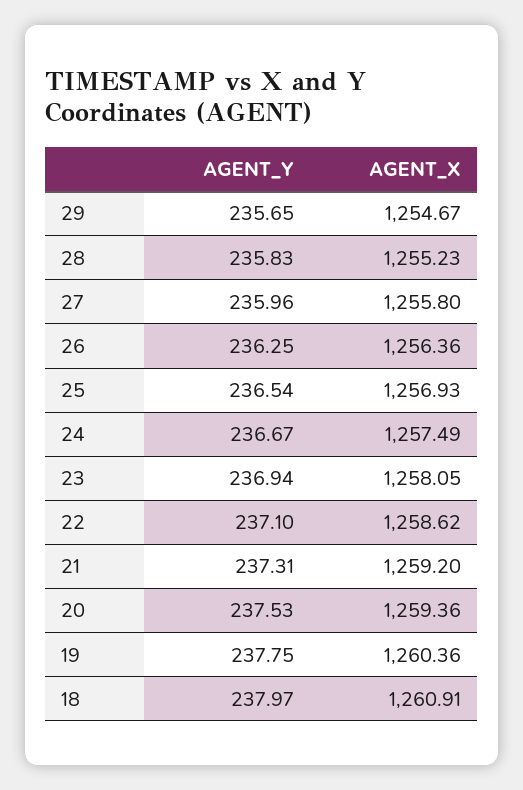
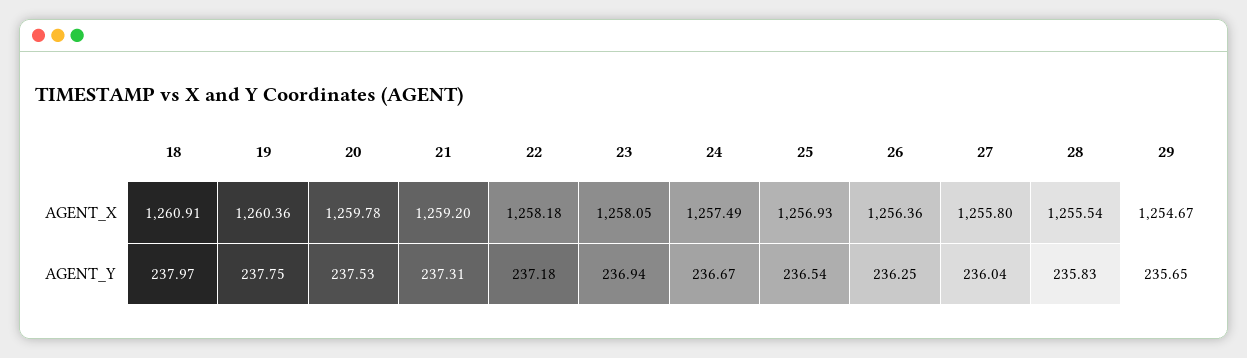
AGENT_X, 28: 1255.23 -> 1255.54
AGENT_Y, 27: 235.96 -> 236.04
AGENT_Y, 22: 237.1 -> 237.18
AGENT_X, 22: 1258.62 -> 1258.18
AGENT_X, 20: 1259.36 -> 1259.78

